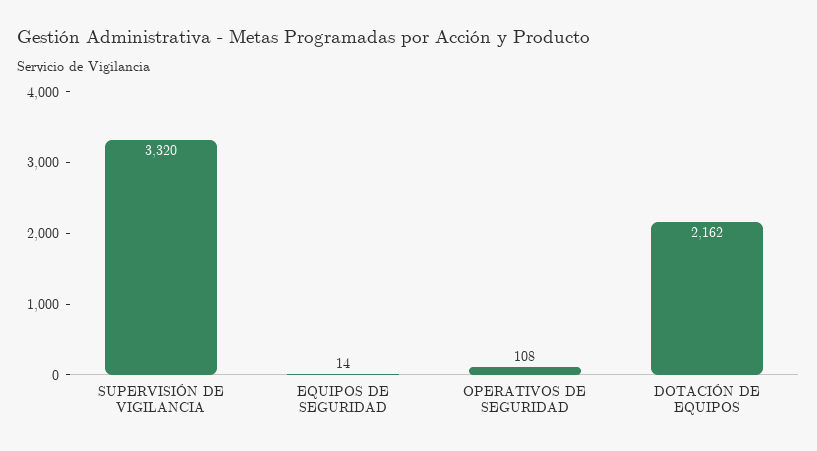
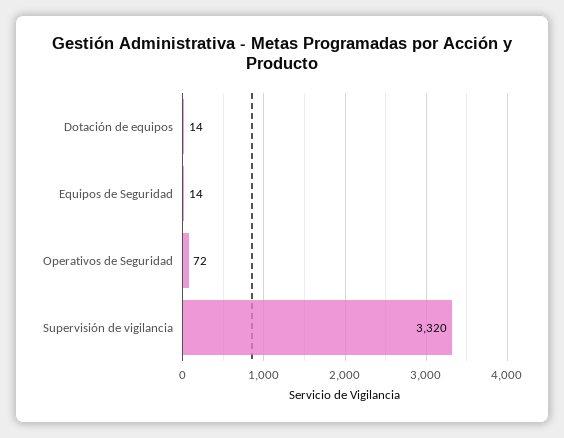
OPERATIVOS DE SEGURIDAD: 108 -> 72
DOTACIÓN DE EQUIPOS: 2162 -> 14

